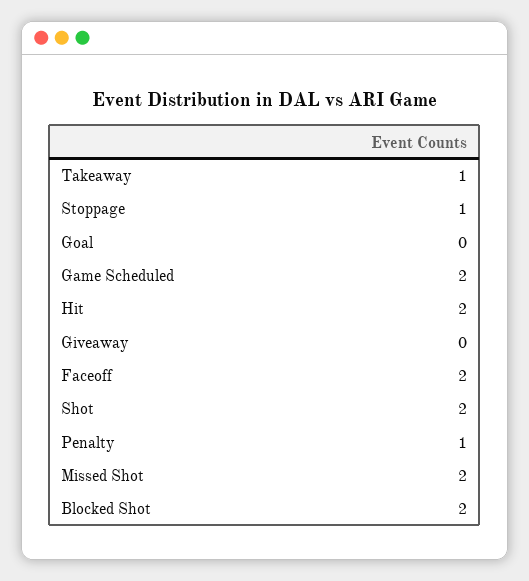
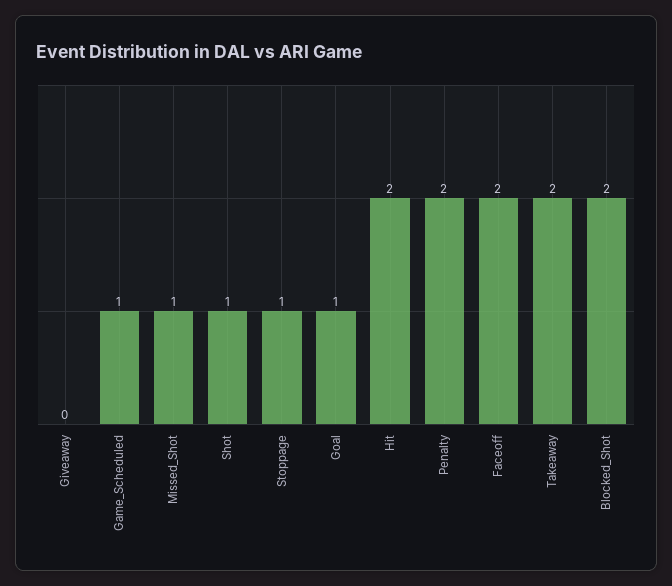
Takeaway: 1 -> 2
Goal: 0 -> 1
Game Scheduled: 2 -> 1
Shot: 2 -> 1
Penalty: 1 -> 2
Missed Shot: 2 -> 1

